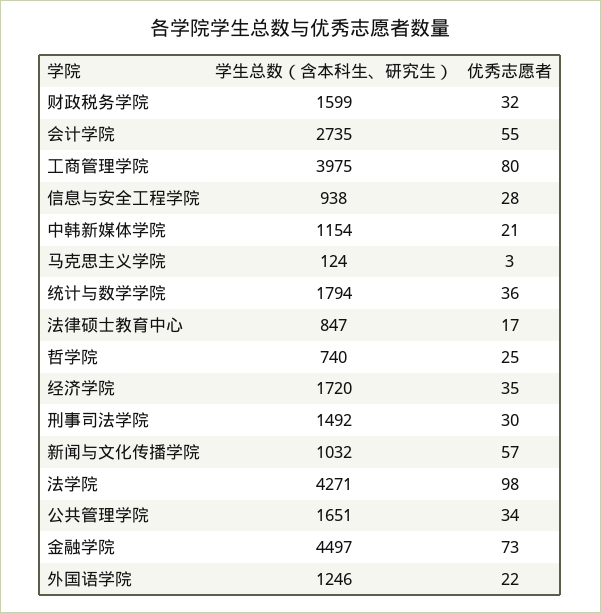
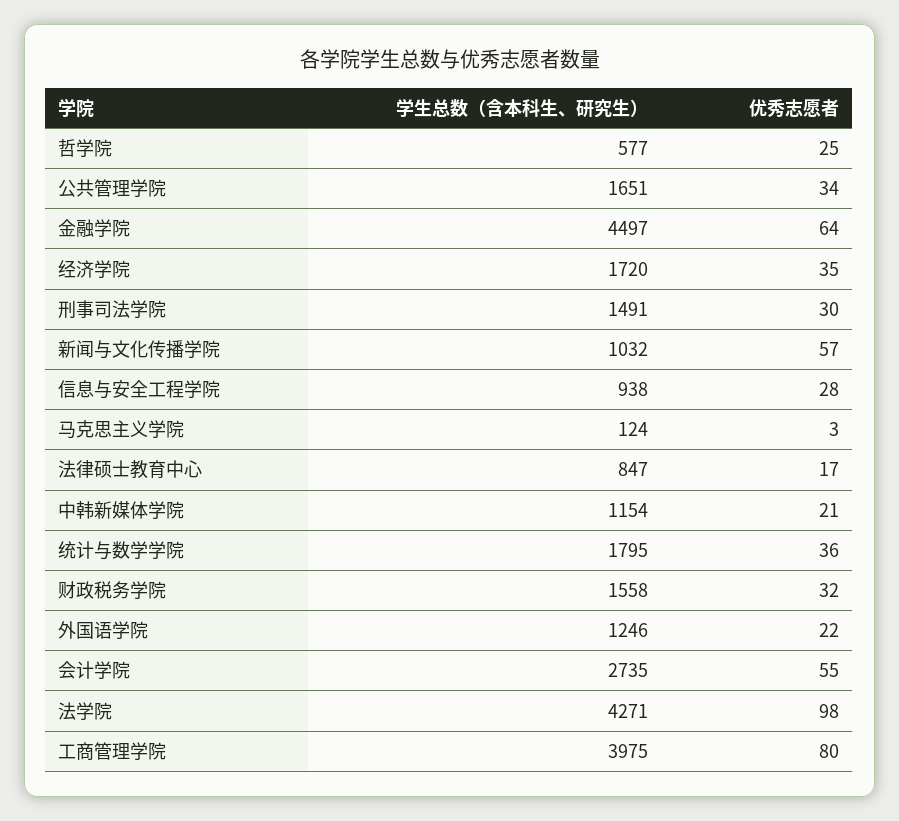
学生总数（含本科生、研究生）, 财政税务学院: 1599 -> 1558
学生总数（含本科生、研究生）, 统计与数学学院: 1794 -> 1795
学生总数（含本科生、研究生）, 哲学院: 740 -> 577
学生总数（含本科生、研究生）, 刑事司法学院: 1492 -> 1491
优秀志愿者, 金融学院: 73 -> 64

